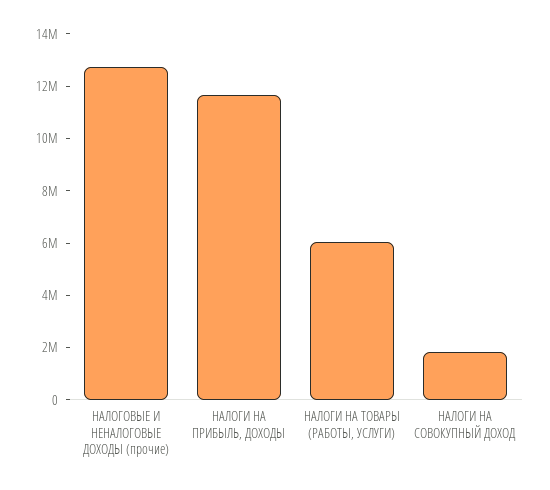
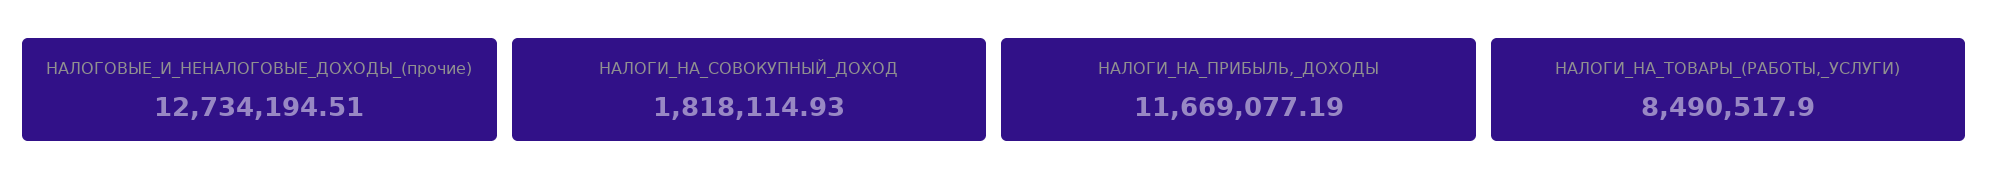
НАЛОГИ НА ТОВАРЫ (РАБОТЫ, УСЛУГИ): 6000000 -> 8490517.9

